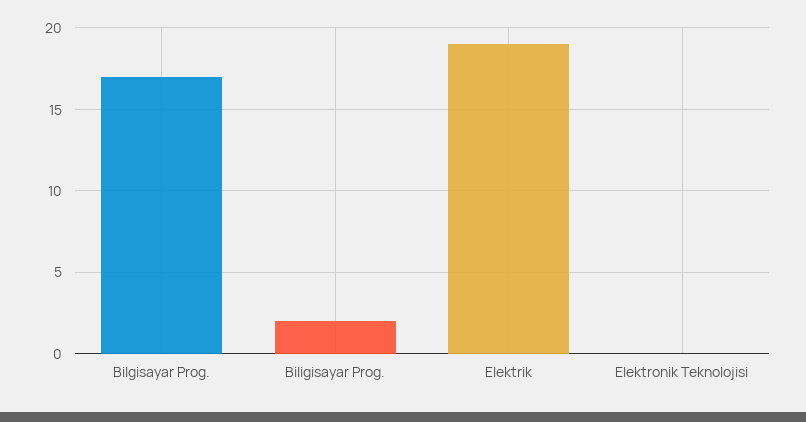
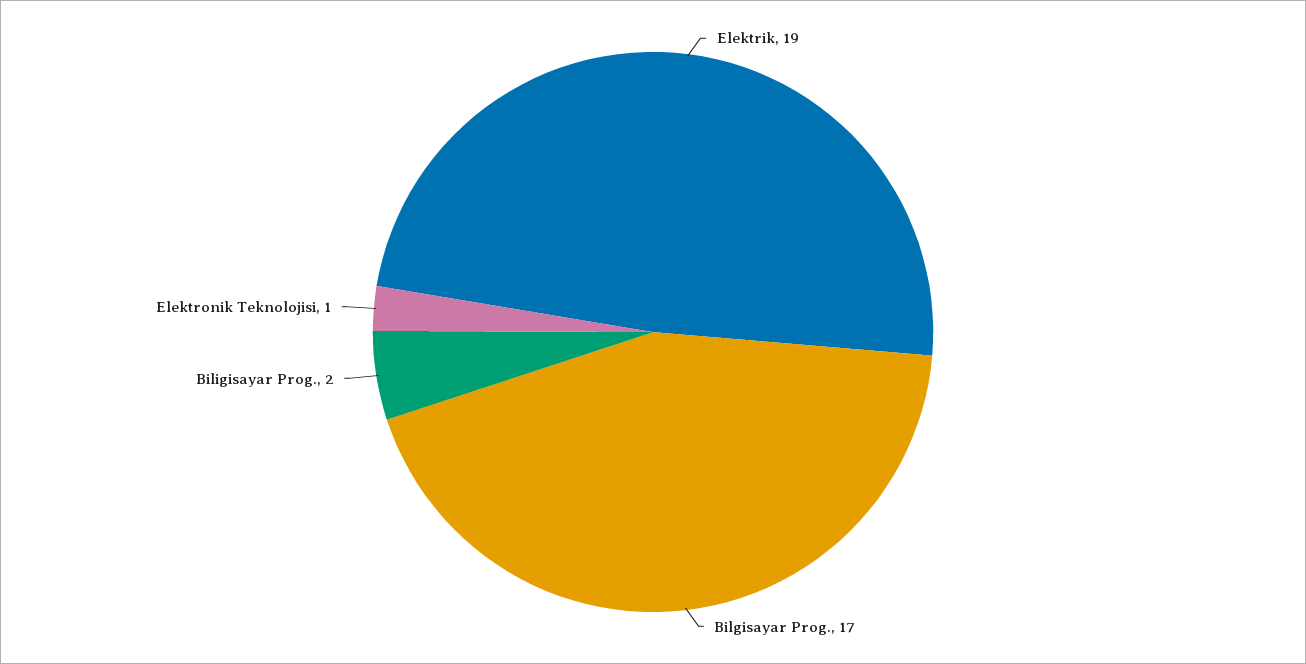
Elektronik Teknolojisi: 0 -> 1

